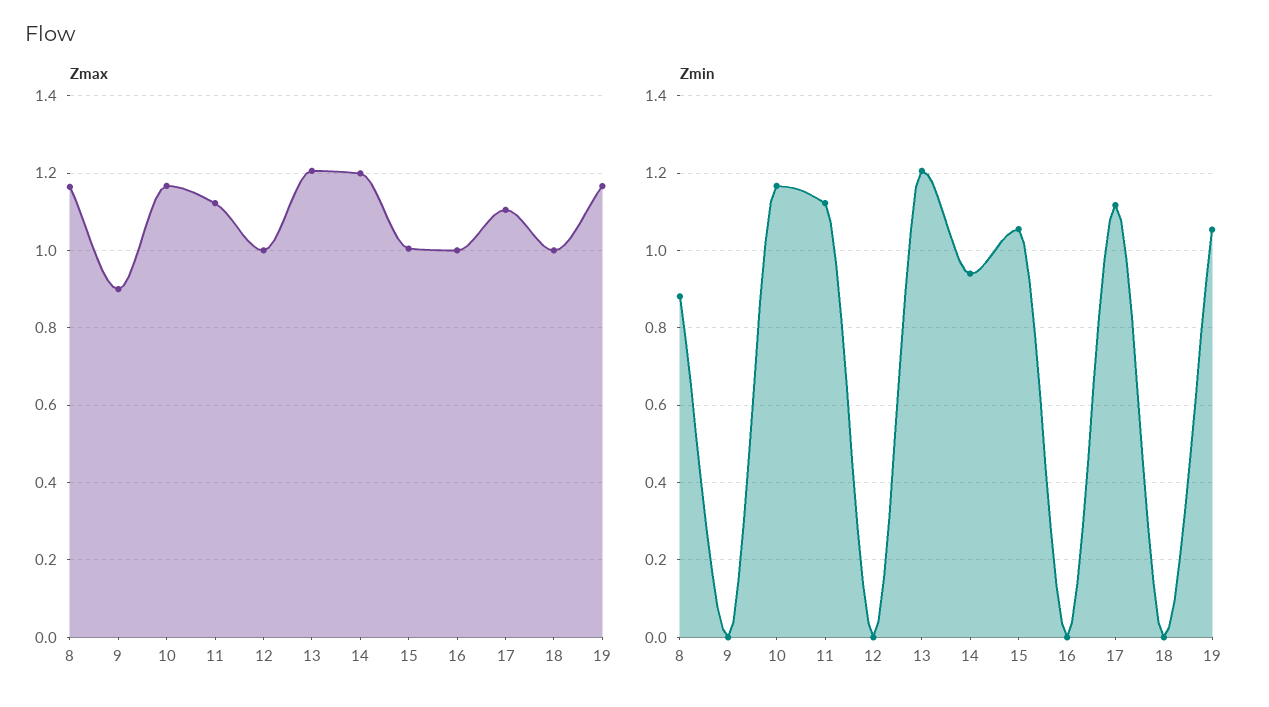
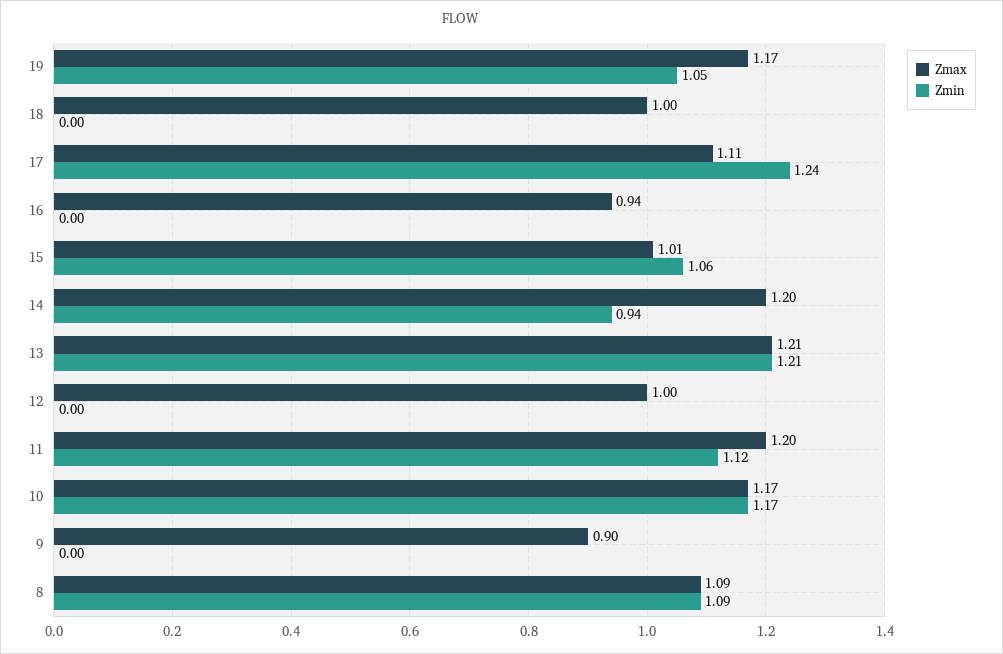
Zmax, 8: 1.16 -> 1.09
Zmax, 11: 1.12 -> 1.2
Zmax, 16: 1 -> 0.94
Zmin, 8: 0.88 -> 1.09
Zmin, 17: 1.12 -> 1.24

